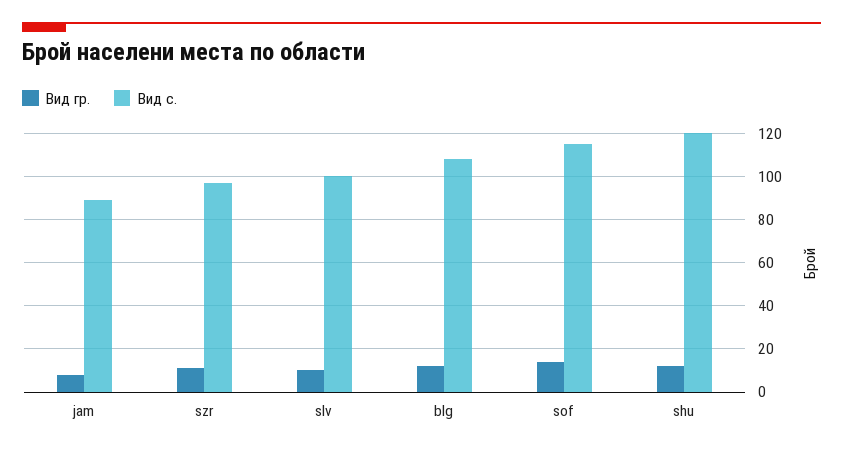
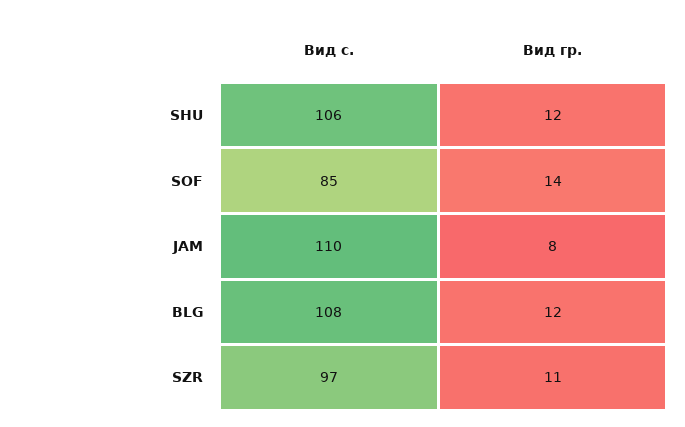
Вид с., jam: 90 -> 110
Вид гр., slv: 10 -> none
Вид с., slv: 100 -> none
Вид с., sof: 115 -> 85
Вид с., shu: 120 -> 106

